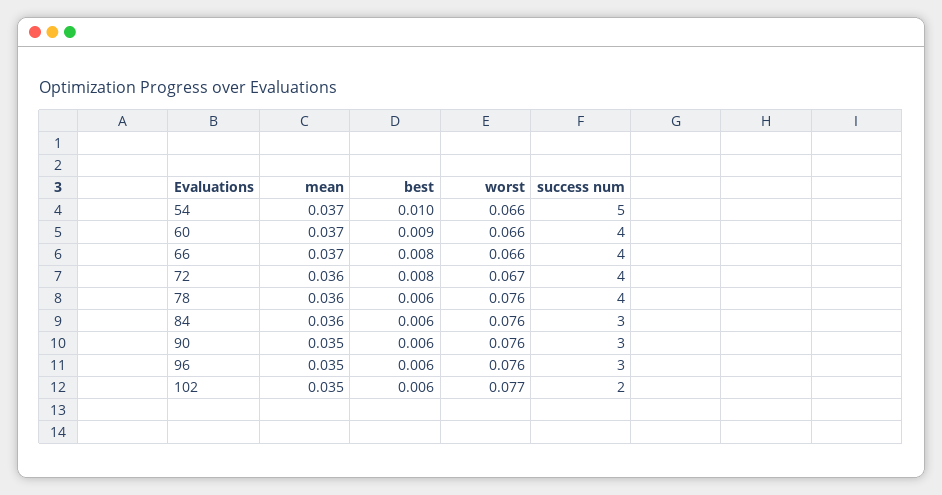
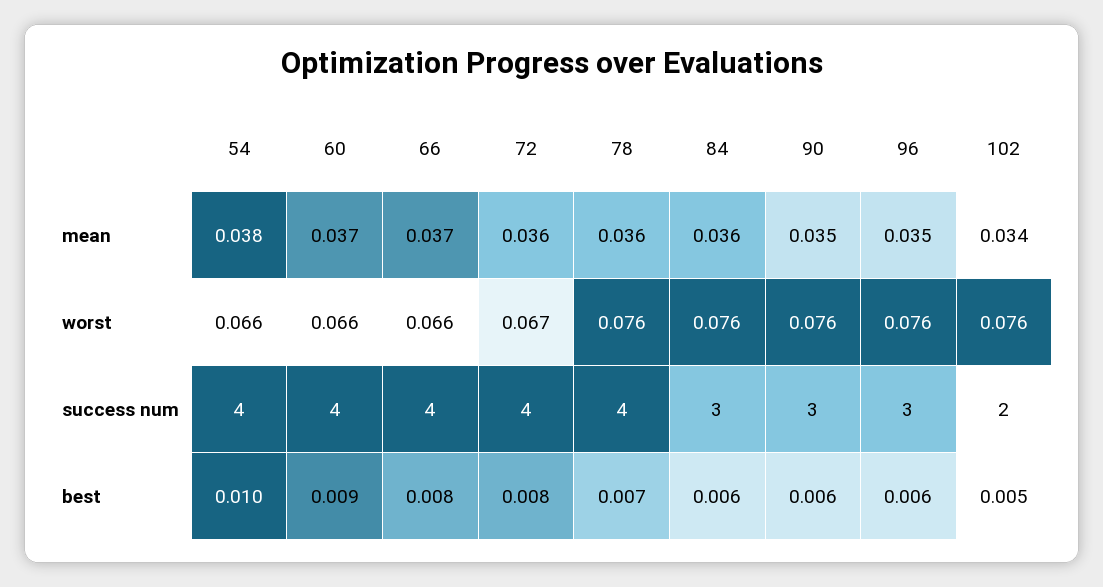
mean, 54: 0.037 -> 0.038
success num, 54: 5 -> 4
best, 78: 0.006 -> 0.007
mean, 102: 0.035 -> 0.034
best, 102: 0.006 -> 0.005
worst, 102: 0.077 -> 0.076

